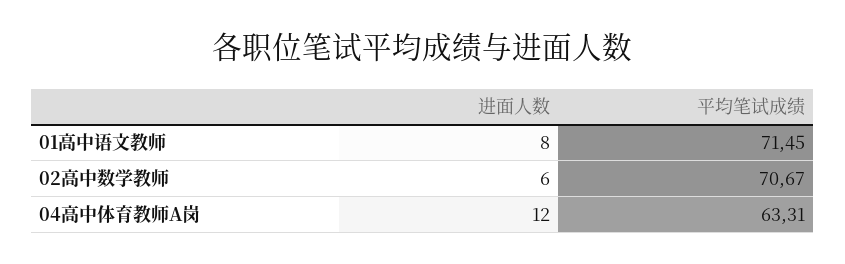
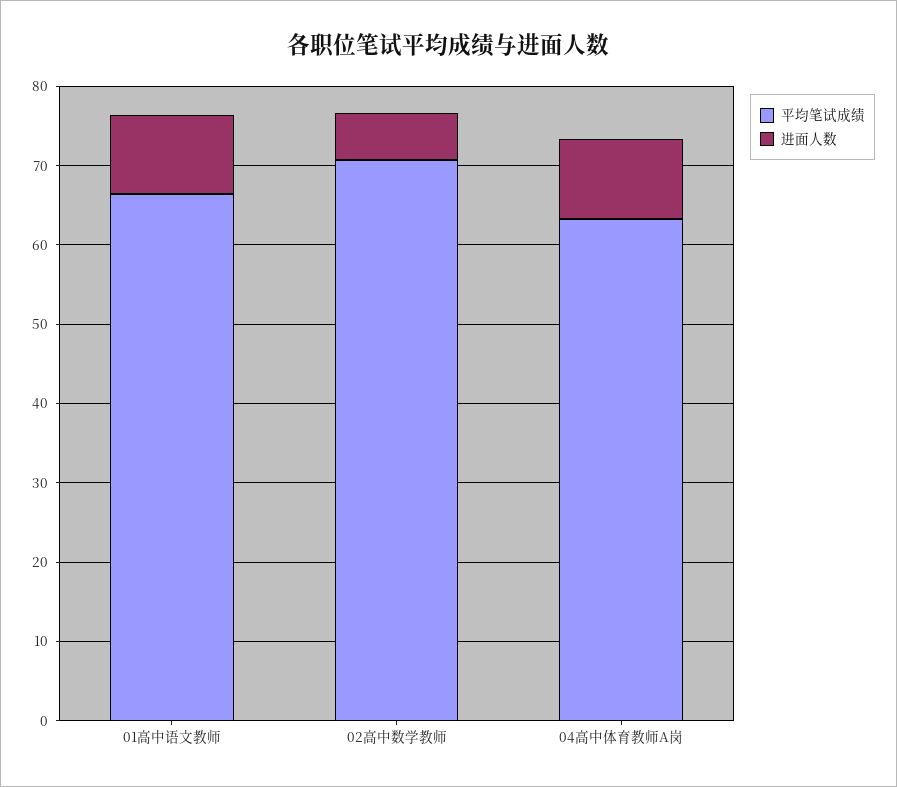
进面人数, 01高中语文教师: 8 -> 10
平均笔试成绩, 01高中语文教师: 71.45 -> 66
进面人数, 04高中体育教师A岗: 12 -> 10

